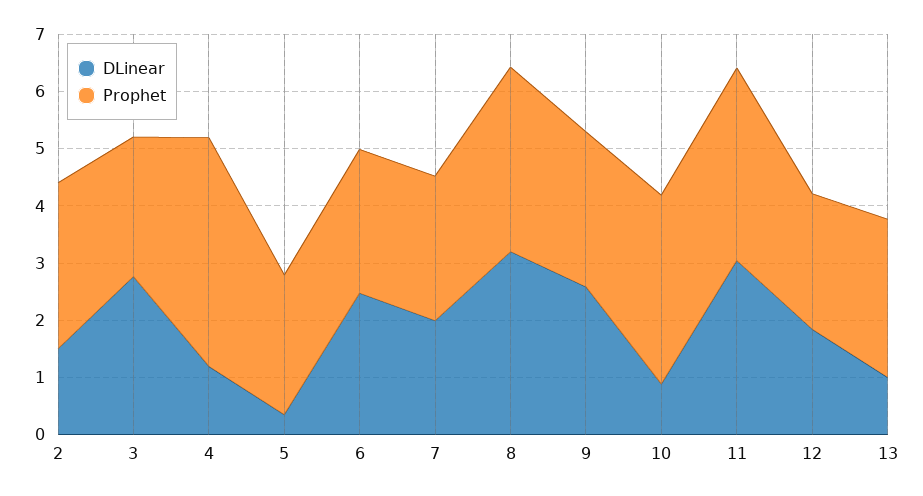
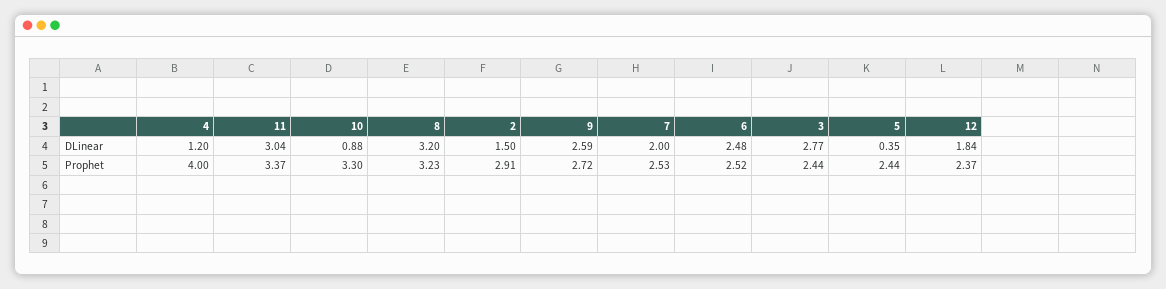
DLinear, 13: 1 -> none
Prophet, 13: 2.8 -> none

